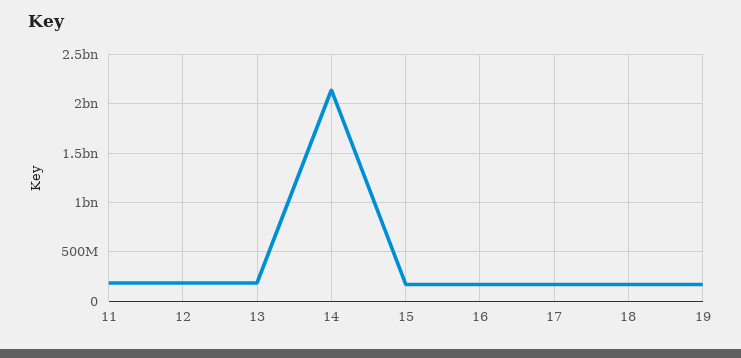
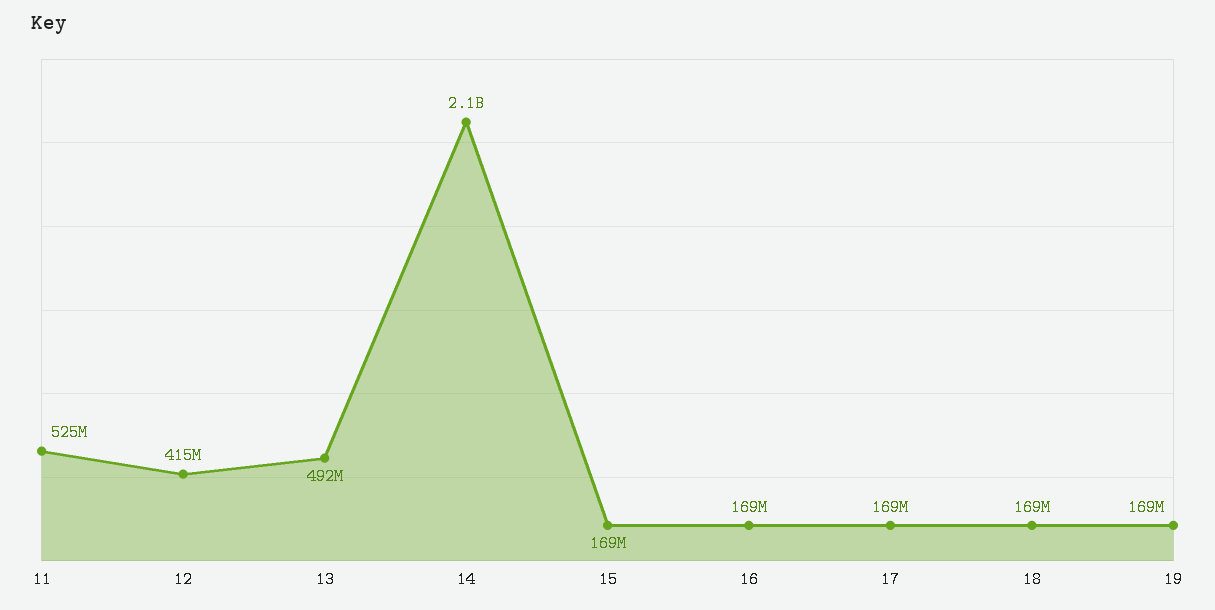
11: 200000000 -> 525000000
12: 200000000 -> 415000000
13: 200000000 -> 492000000

